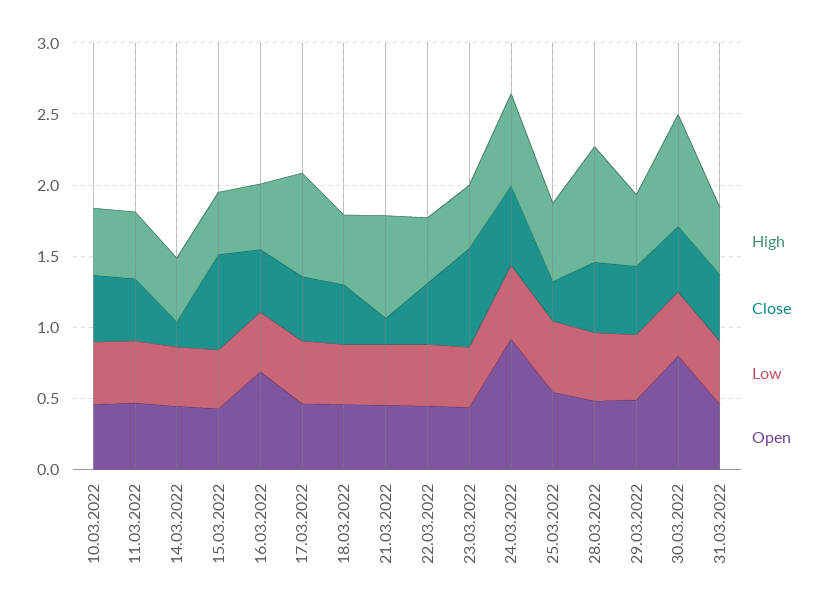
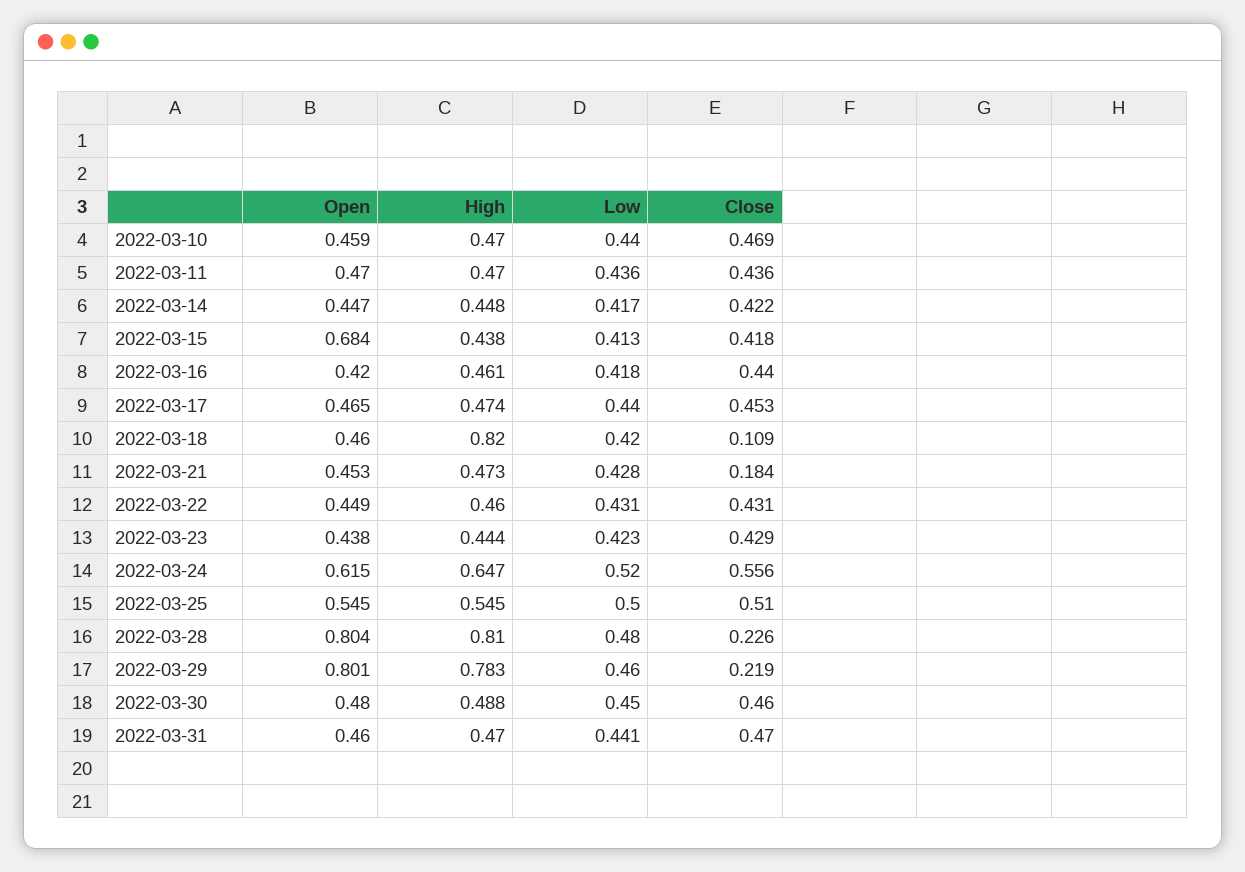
Close, 14.03.2022: 0.2 -> 0.422
Close, 15.03.2022: 0.7 -> 0.418
Open, 15.03.2022: 0.4 -> 0.684
Open, 16.03.2022: 0.7 -> 0.42
High, 17.03.2022: 0.7 -> 0.474
High, 18.03.2022: 0.5 -> 0.82
Close, 18.03.2022: 0.4 -> 0.109
High, 21.03.2022: 0.7 -> 0.473
Close, 23.03.2022: 0.7 -> 0.429
Open, 24.03.2022: 0.9 -> 0.615
Close, 25.03.2022: 0.3 -> 0.51
Close, 28.03.2022: 0.5 -> 0.226
Open, 28.03.2022: 0.5 -> 0.804
High, 29.03.2022: 0.5 -> 0.783
Close, 29.03.2022: 0.5 -> 0.219
Open, 29.03.2022: 0.5 -> 0.801
High, 30.03.2022: 0.8 -> 0.488
Open, 30.03.2022: 0.8 -> 0.48

